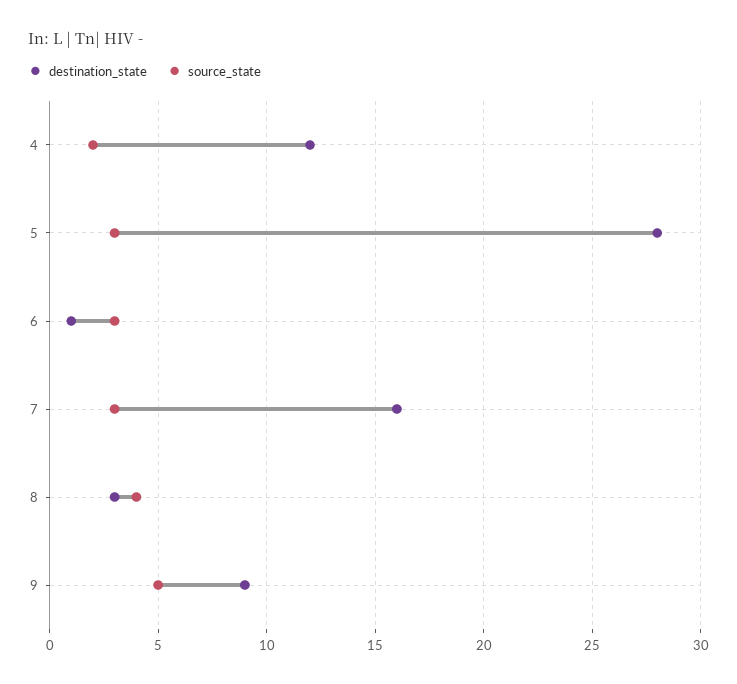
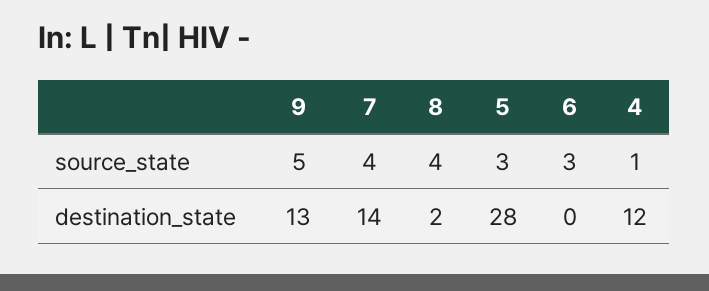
source_state, 4: 2 -> 1
destination_state, 6: 1 -> 0
destination_state, 7: 16 -> 14
source_state, 7: 3 -> 4
destination_state, 8: 3 -> 2
destination_state, 9: 9 -> 13

